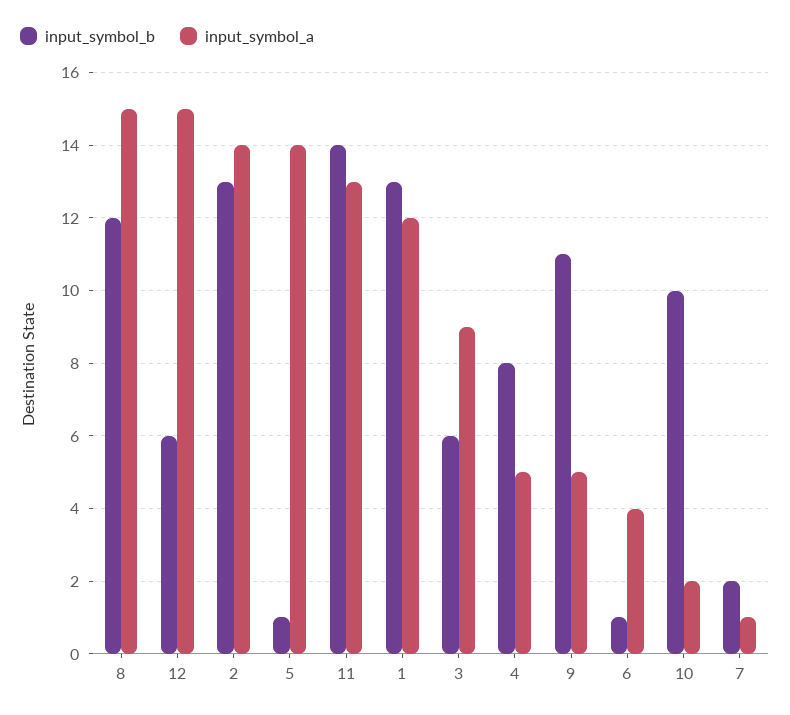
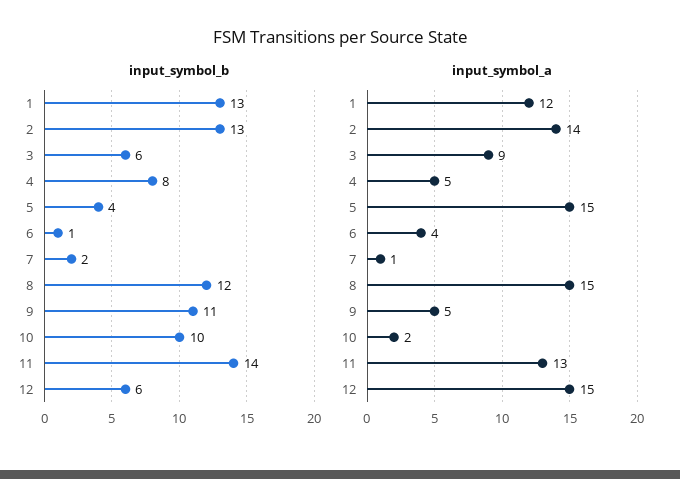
input_symbol_b, 5: 1 -> 4
input_symbol_a, 5: 14 -> 15

